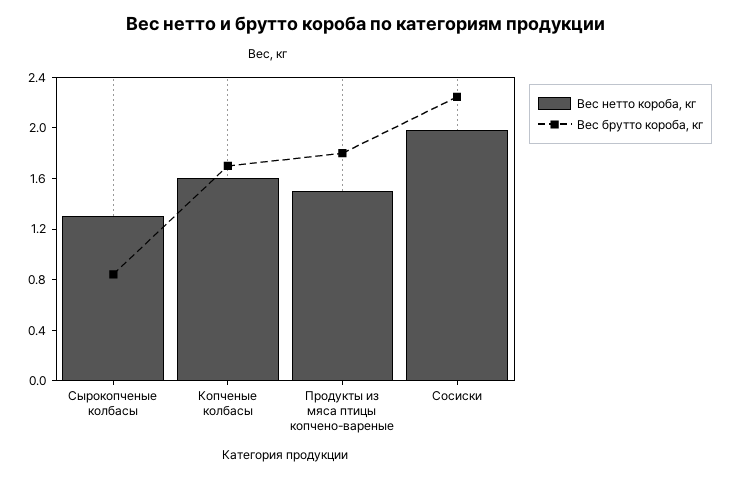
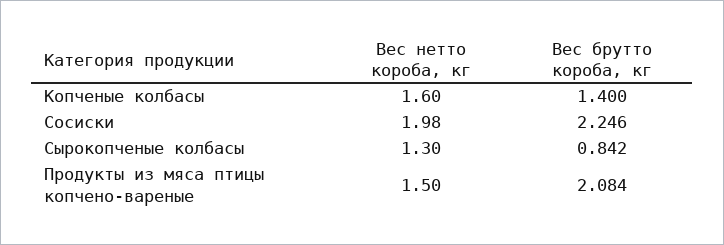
Вес брутто короба, кг, Копченые колбасы: 1.7 -> 1.4
Вес брутто короба, кг, Продукты из мяса птицы копчено-вареные: 1.8 -> 2.084

